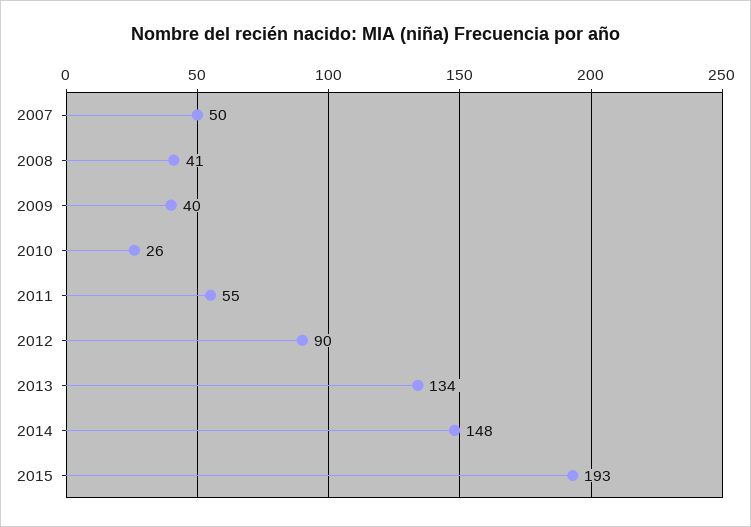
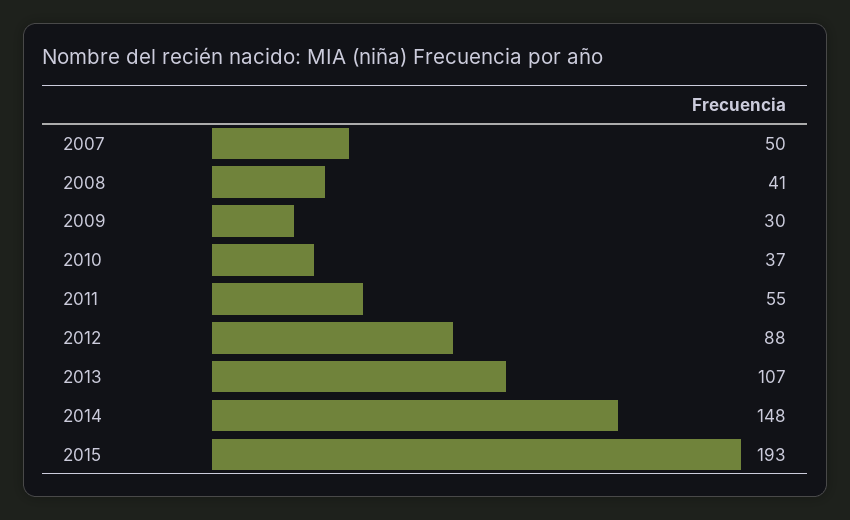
2009: 40 -> 30
2010: 26 -> 37
2012: 90 -> 88
2013: 134 -> 107

